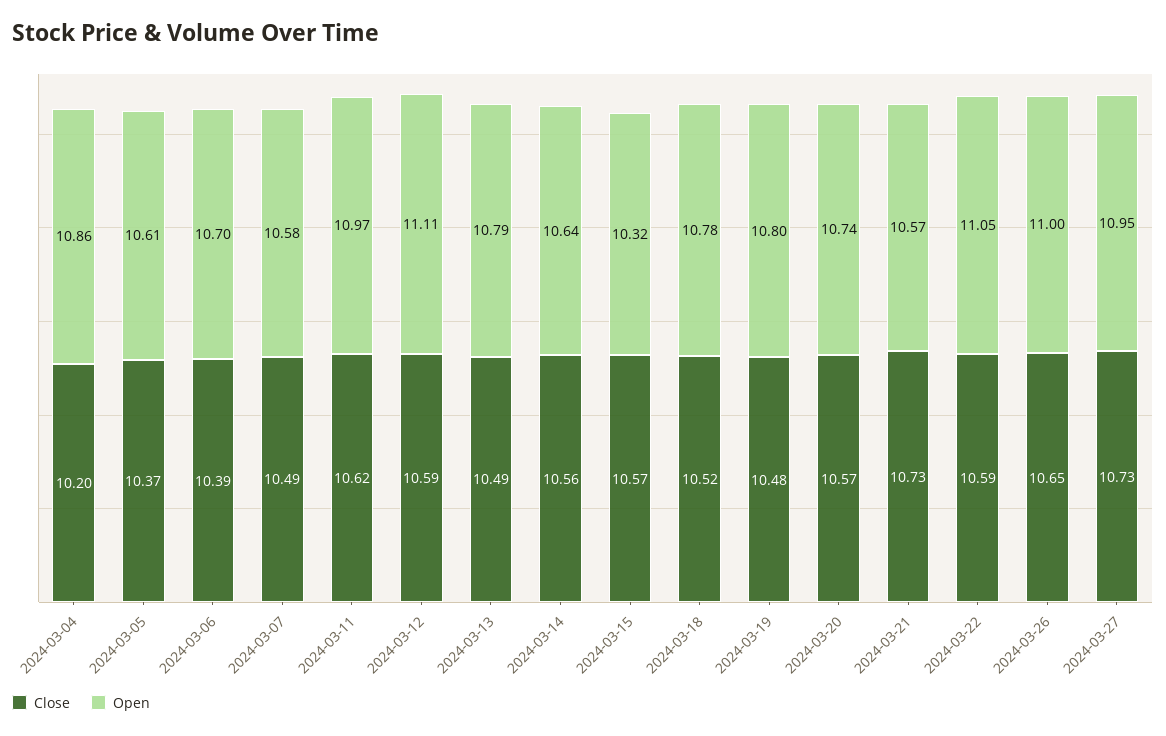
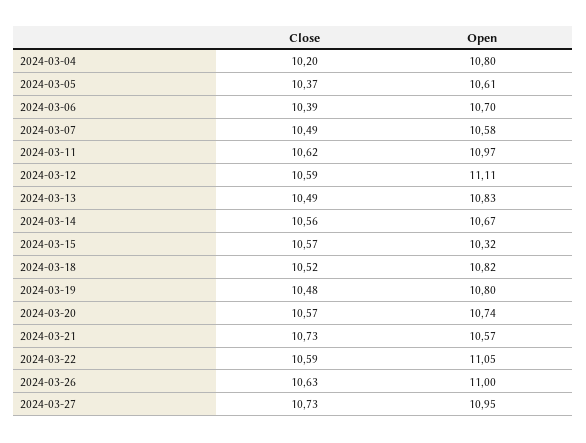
Open, 2024-03-04: 10.86 -> 10.8
Open, 2024-03-13: 10.79 -> 10.83
Open, 2024-03-14: 10.64 -> 10.67
Open, 2024-03-18: 10.78 -> 10.82
Close, 2024-03-26: 10.65 -> 10.63

